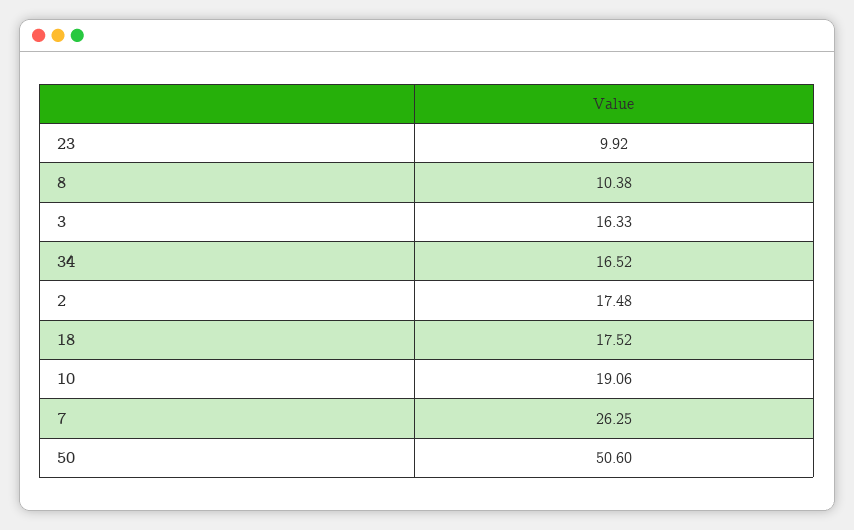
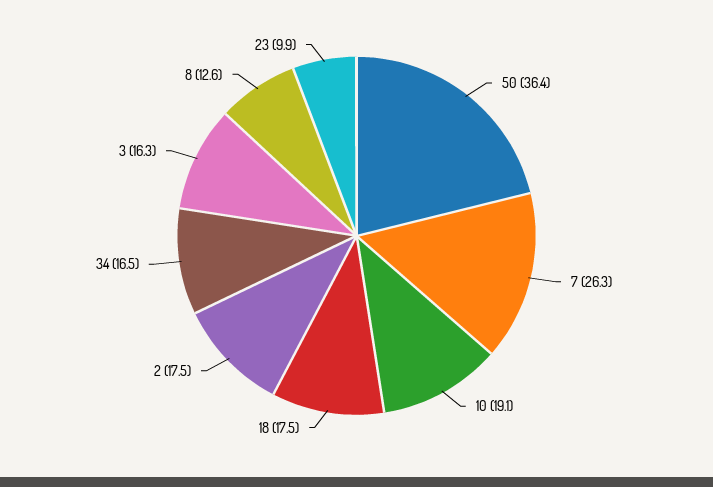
8: 10.38 -> 12.6
50: 50.6 -> 36.4

